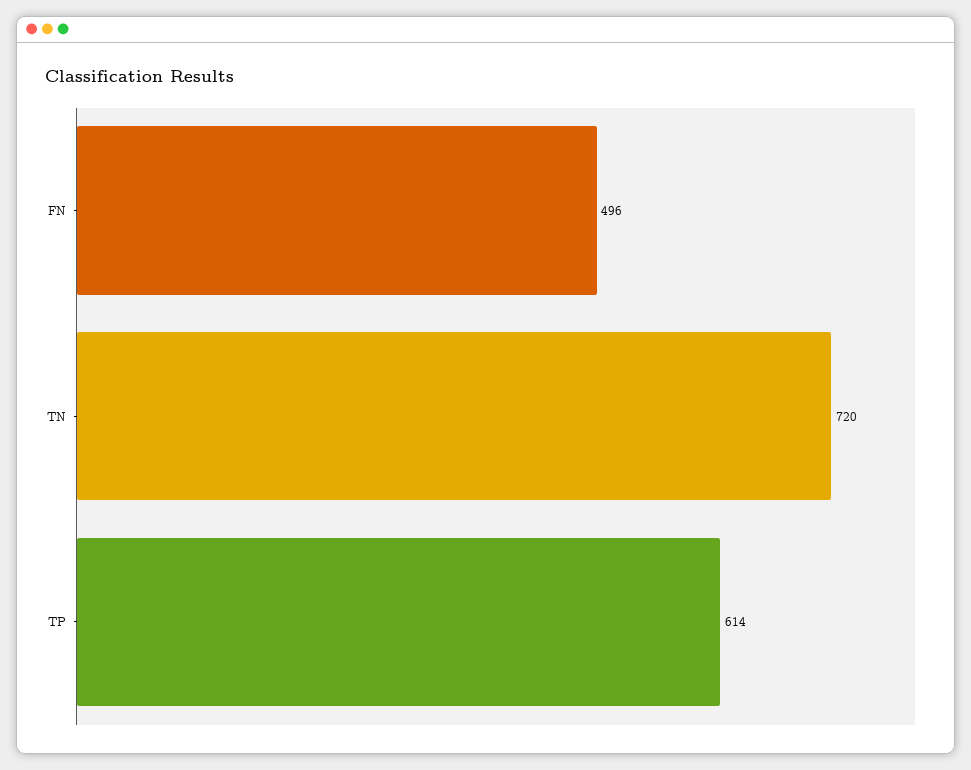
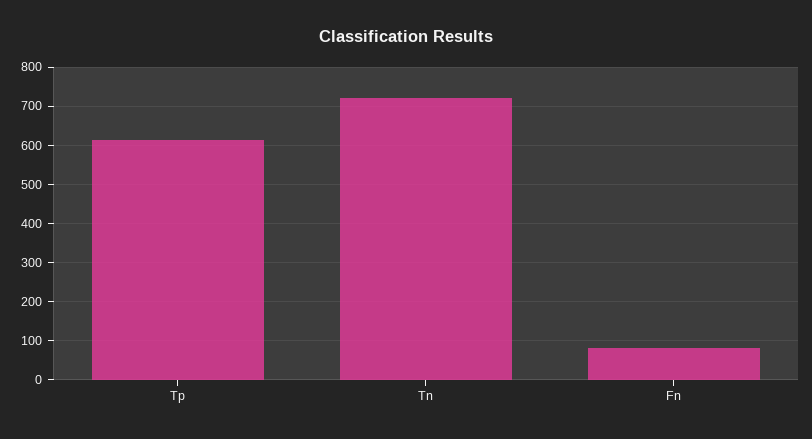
FN: 496 -> 80

